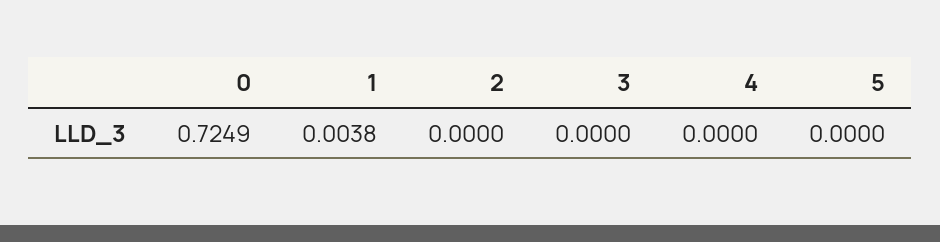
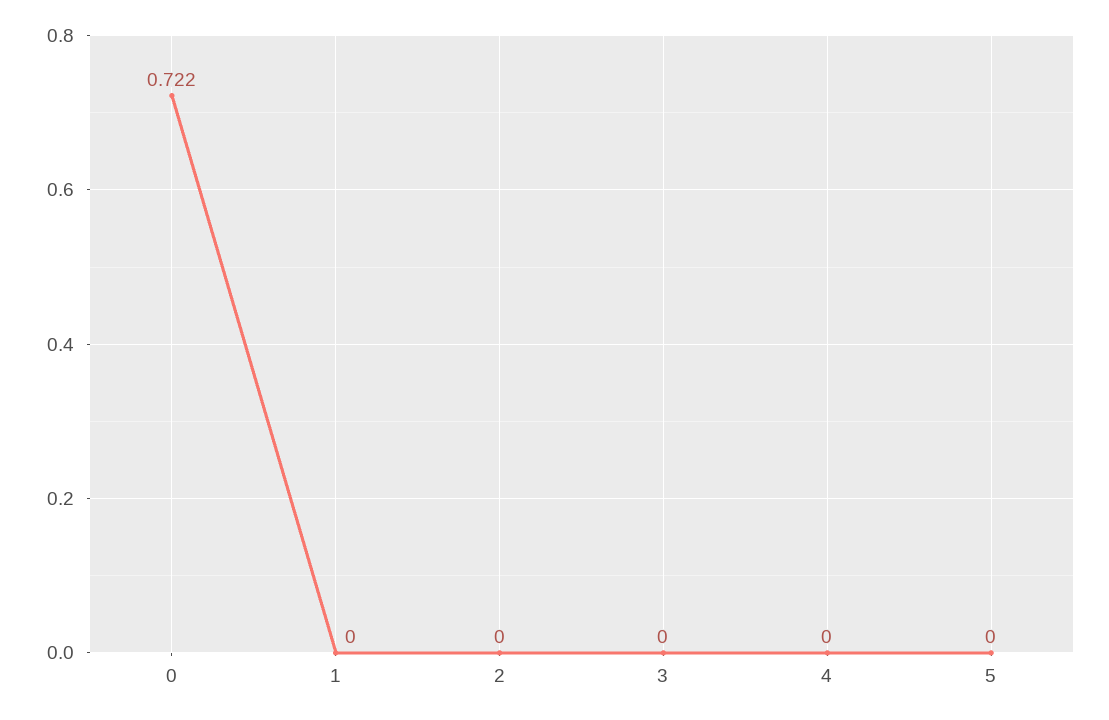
0: 0.7249 -> 0.722
1: 0.0038 -> 0

